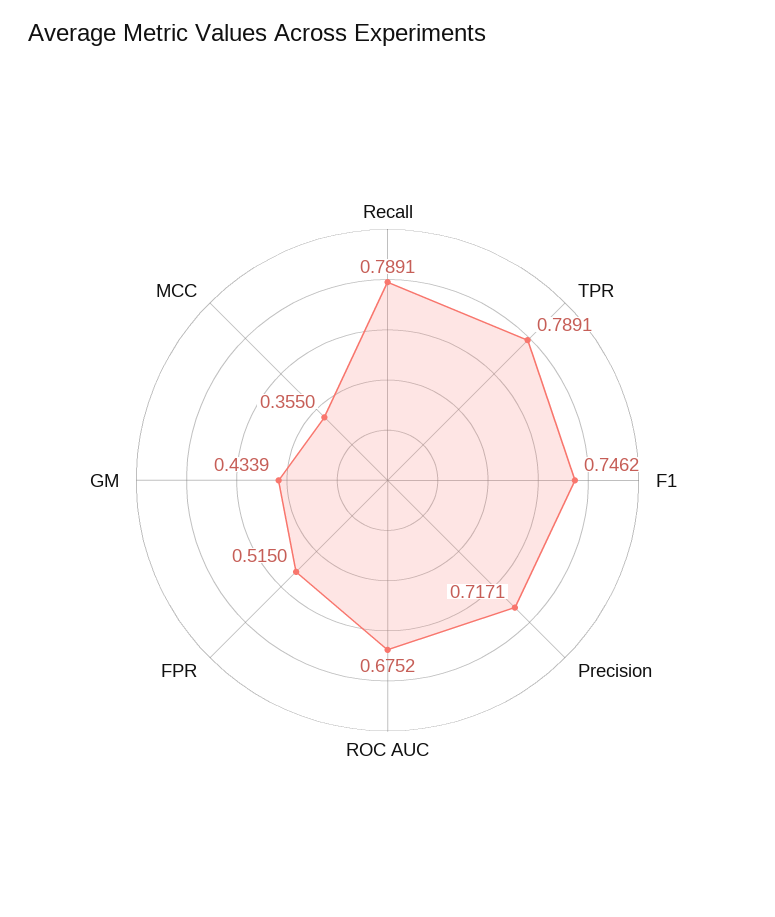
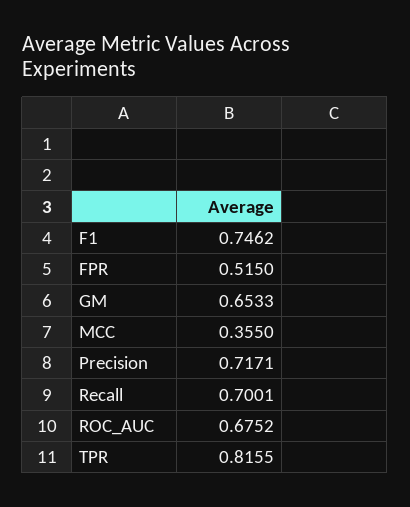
Recall: 0.7891 -> 0.7001
TPR: 0.7891 -> 0.8155
GM: 0.4339 -> 0.6533

